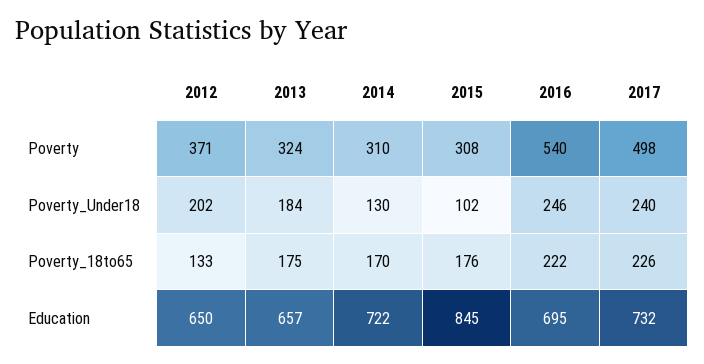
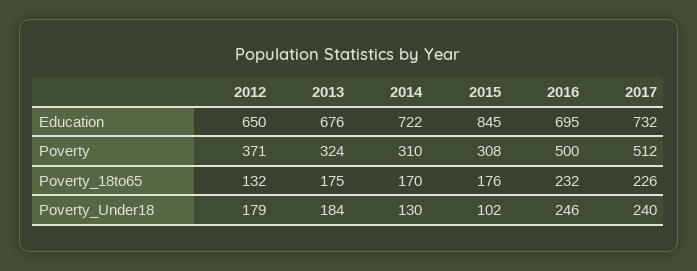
2016, Poverty: 540 -> 500
2017, Poverty: 498 -> 512
2012, Poverty_Under18: 202 -> 179
2012, Poverty_18to65: 133 -> 132
2016, Poverty_18to65: 222 -> 232
2013, Education: 657 -> 676

